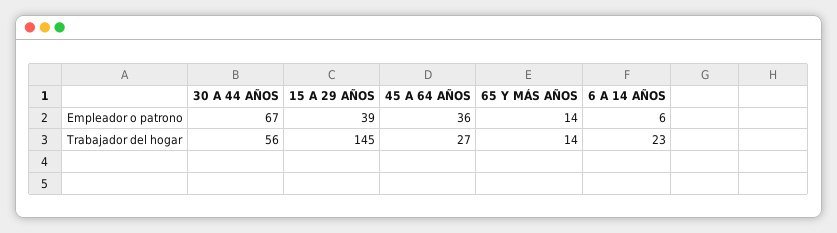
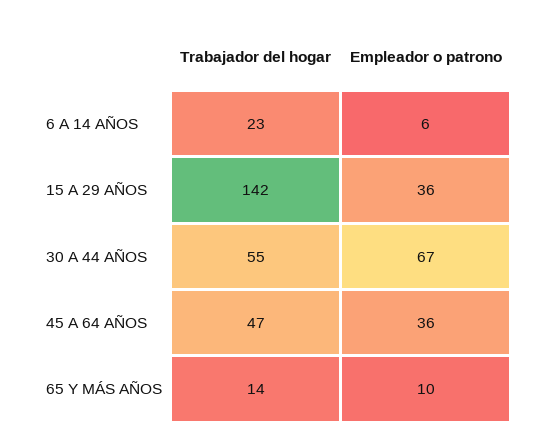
15 A 29 AÑOS, Empleador o patrono: 39 -> 36
65 Y MÁS AÑOS, Empleador o patrono: 14 -> 10
30 A 44 AÑOS, Trabajador del hogar: 56 -> 55
15 A 29 AÑOS, Trabajador del hogar: 145 -> 142
45 A 64 AÑOS, Trabajador del hogar: 27 -> 47

